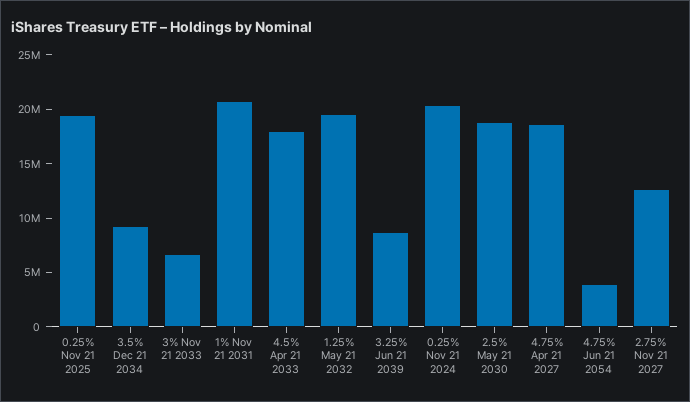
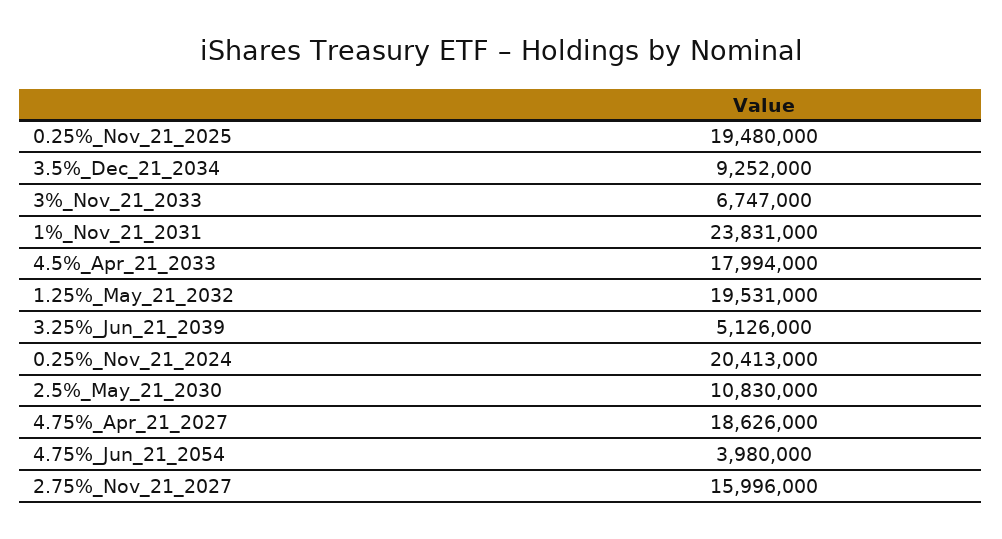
1% Nov 21 2031: 21000000 -> 23831000
3.25% Jun 21 2039: 9000000 -> 5126000
2.5% May 21 2030: 19000000 -> 10830000
2.75% Nov 21 2027: 13000000 -> 15996000

